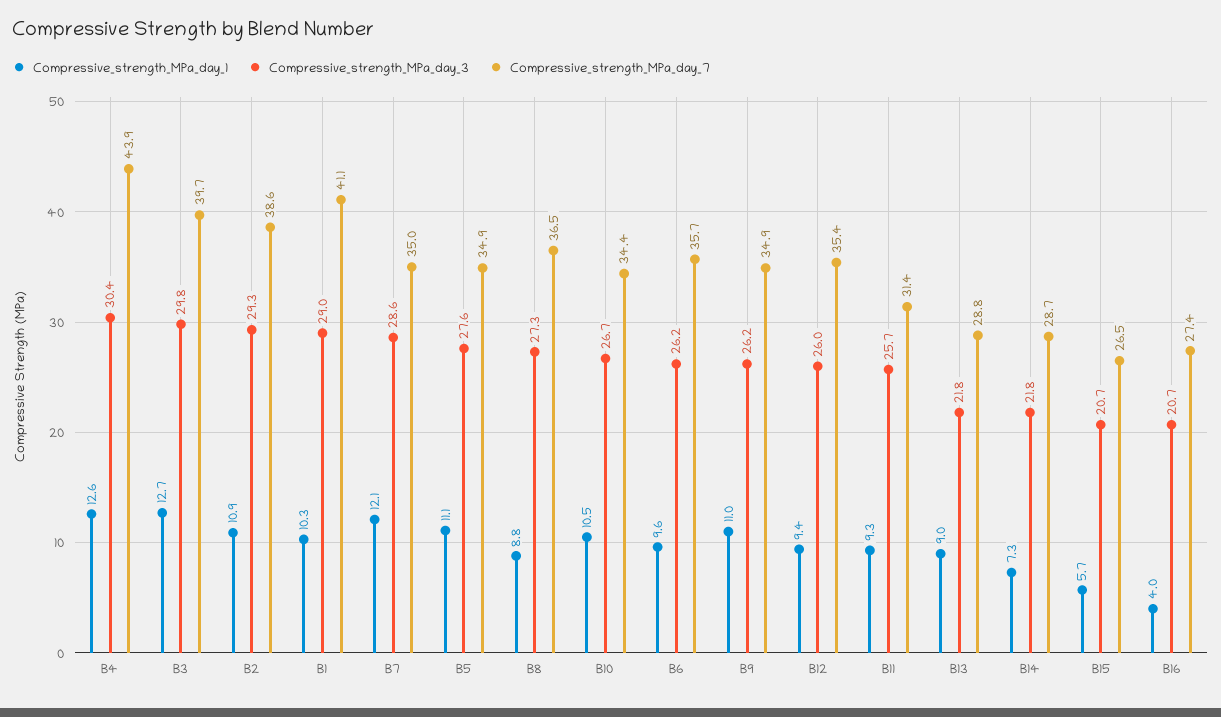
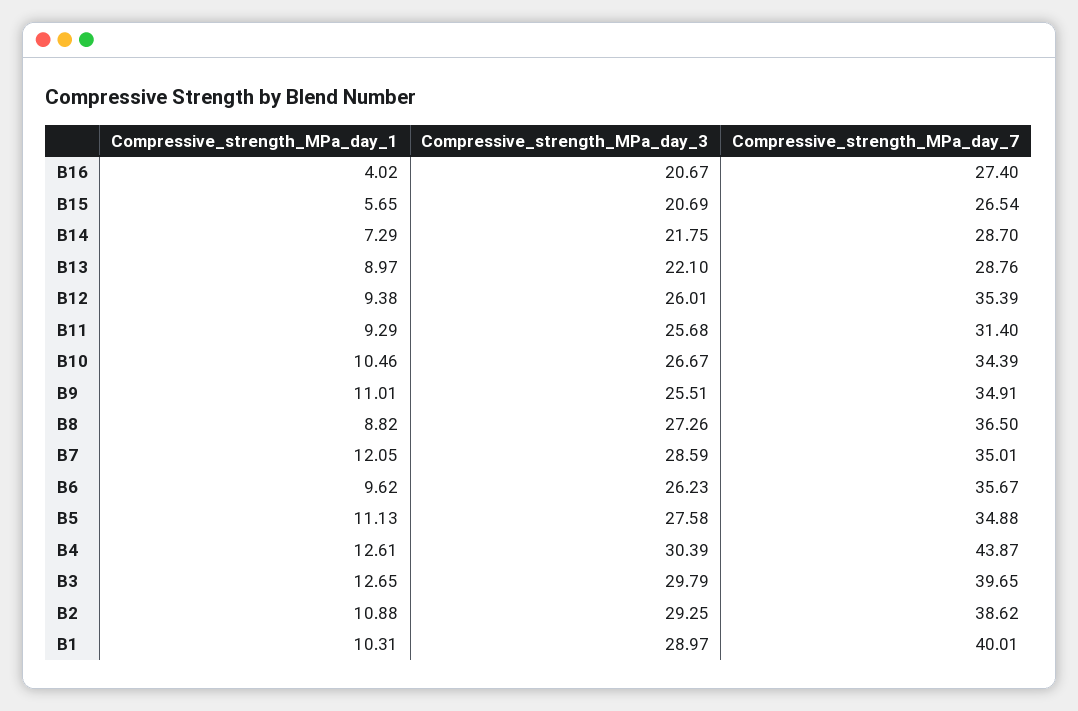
Compressive_strength_MPa_day_7, B1: 41.1 -> 40.01
Compressive_strength_MPa_day_3, B9: 26.2 -> 25.51
Compressive_strength_MPa_day_3, B13: 21.8 -> 22.1

